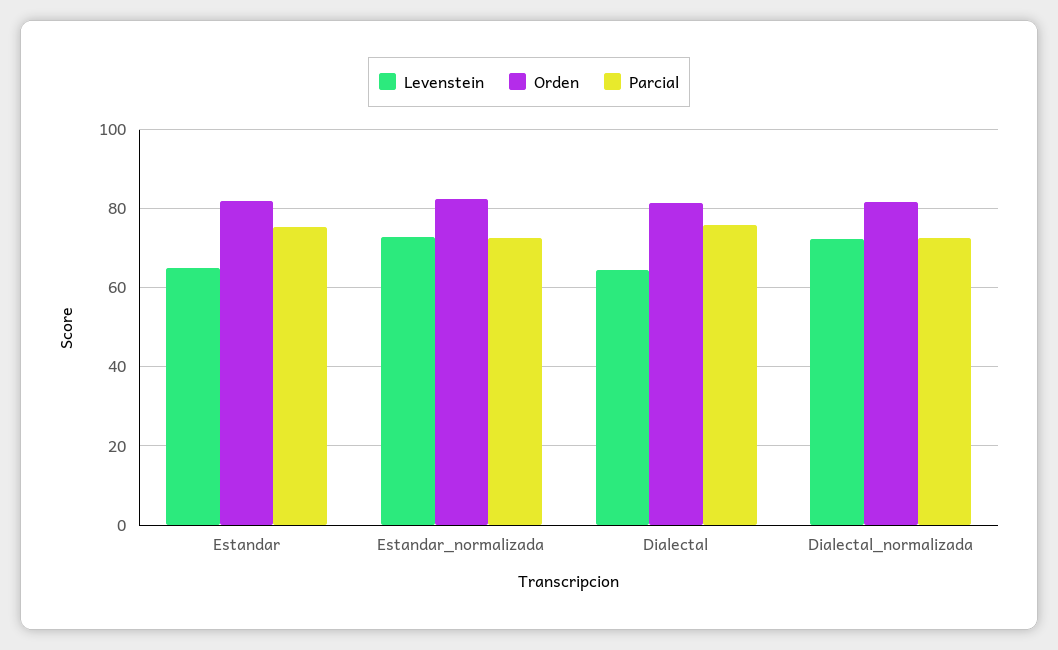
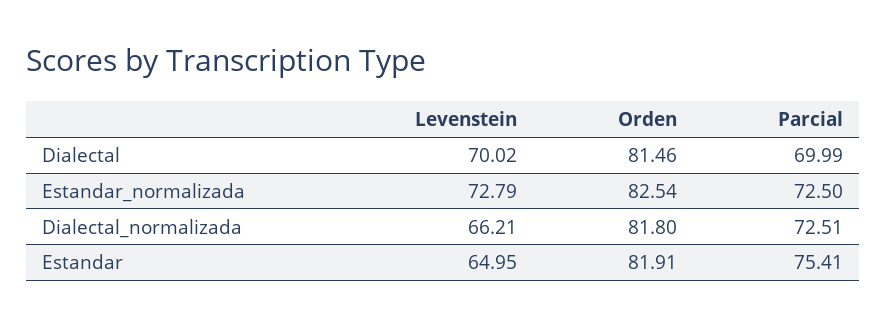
Levenstein, Dialectal: 64 -> 70.02
Parcial, Dialectal: 76 -> 69.99
Levenstein, Dialectal_normalizada: 72 -> 66.21

